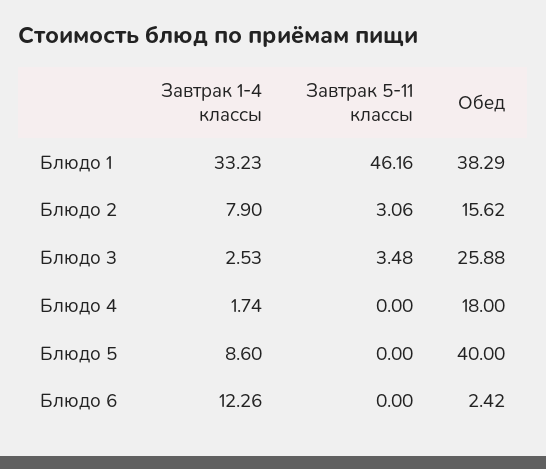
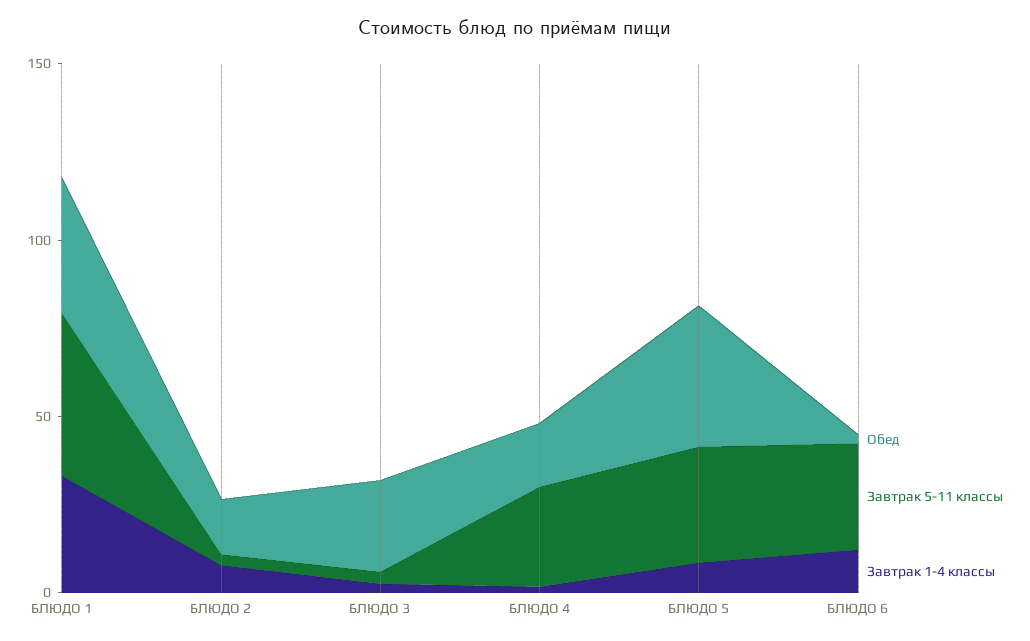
Завтрак 5-11 классы, Блюдо 4: 0 -> 30
Завтрак 5-11 классы, Блюдо 5: 0 -> 30
Завтрак 5-11 классы, Блюдо 6: 0 -> 30

